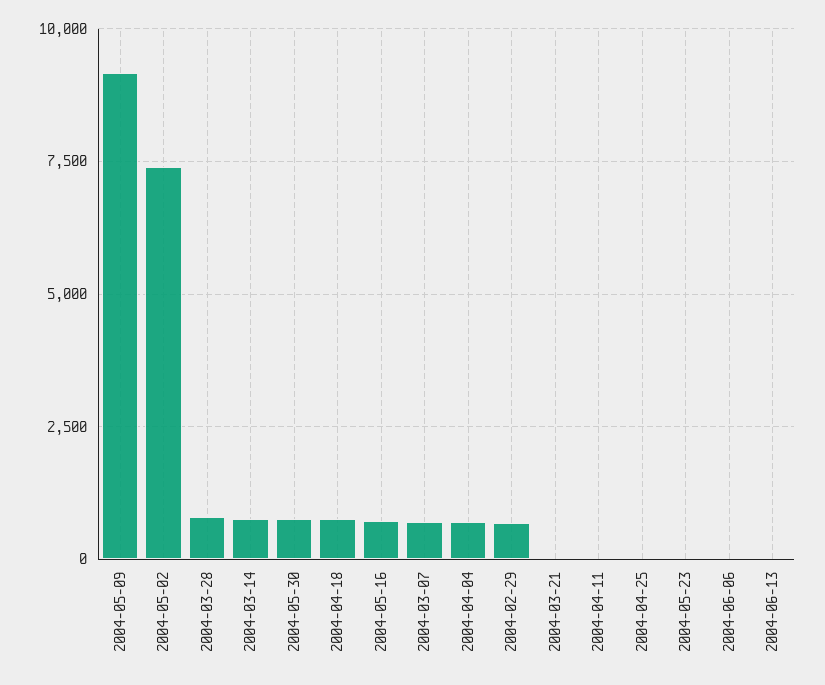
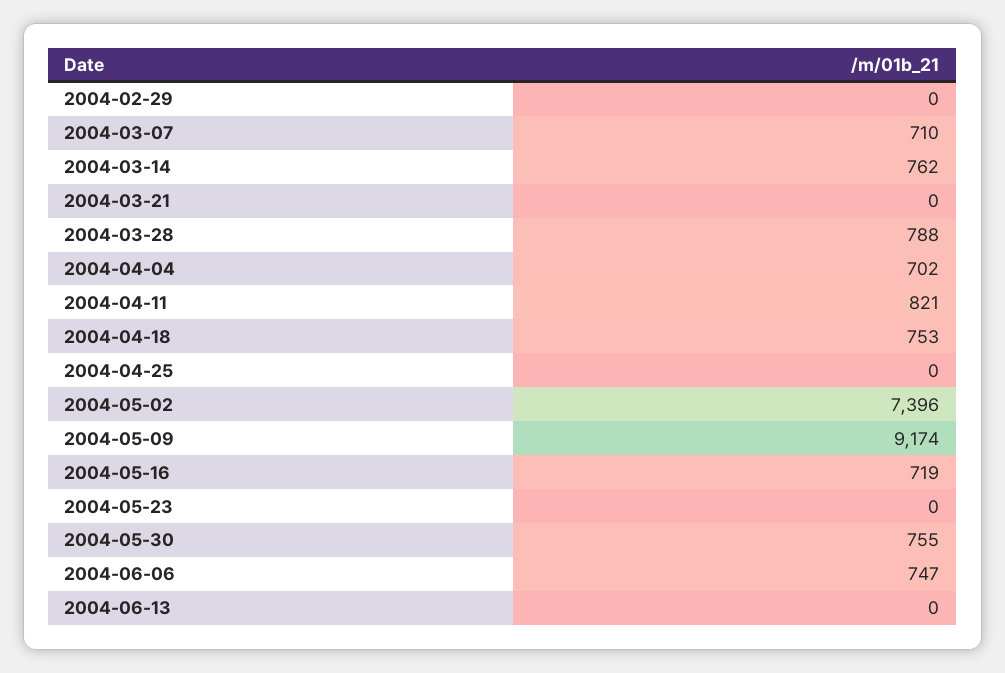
2004-02-29: 750 -> 0
2004-04-11: 0 -> 821
2004-06-06: 0 -> 747

